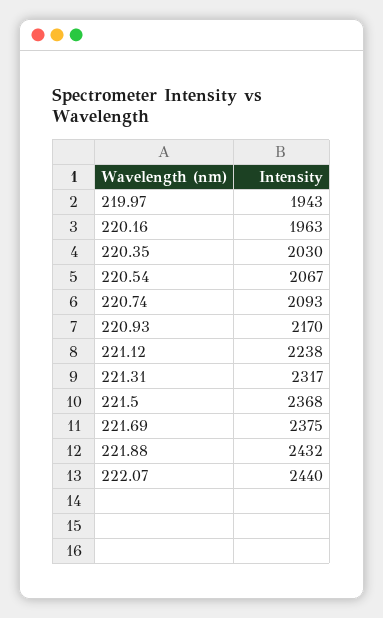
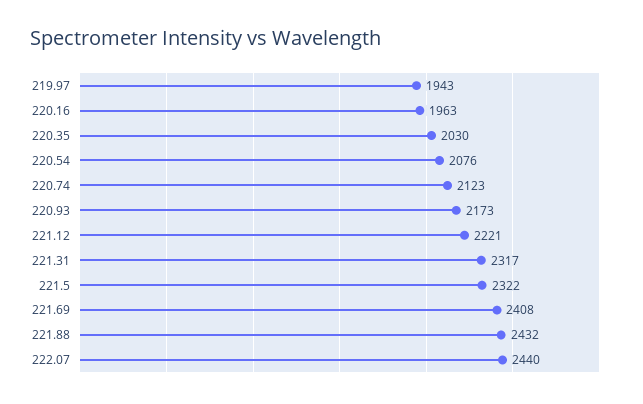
220.54: 2067 -> 2076
220.74: 2093 -> 2123
220.93: 2170 -> 2173
221.12: 2238 -> 2221
221.5: 2368 -> 2322
221.69: 2375 -> 2408

